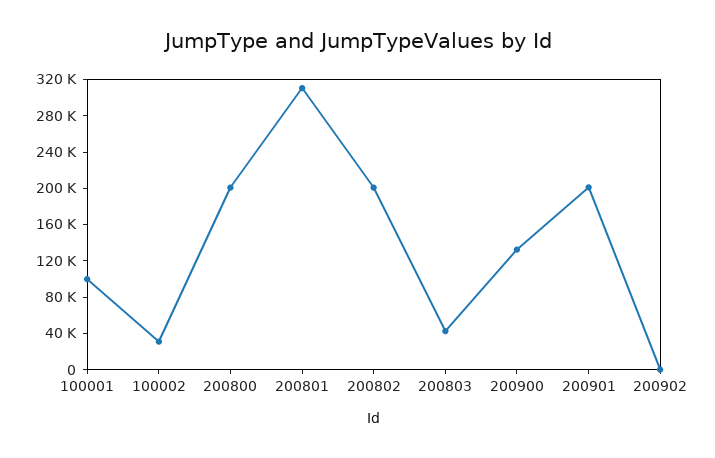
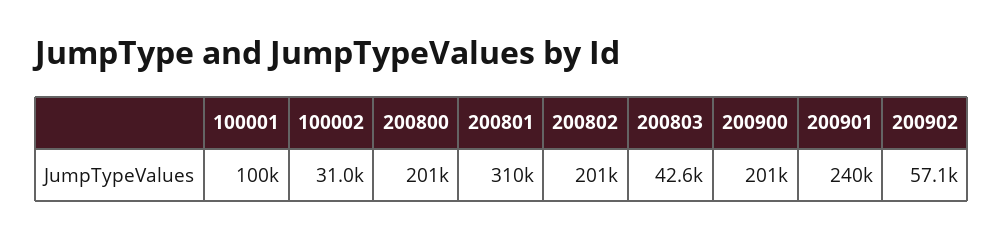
200900: 130000 -> 201000
200901: 200000 -> 240000
200902: 0 -> 57100

